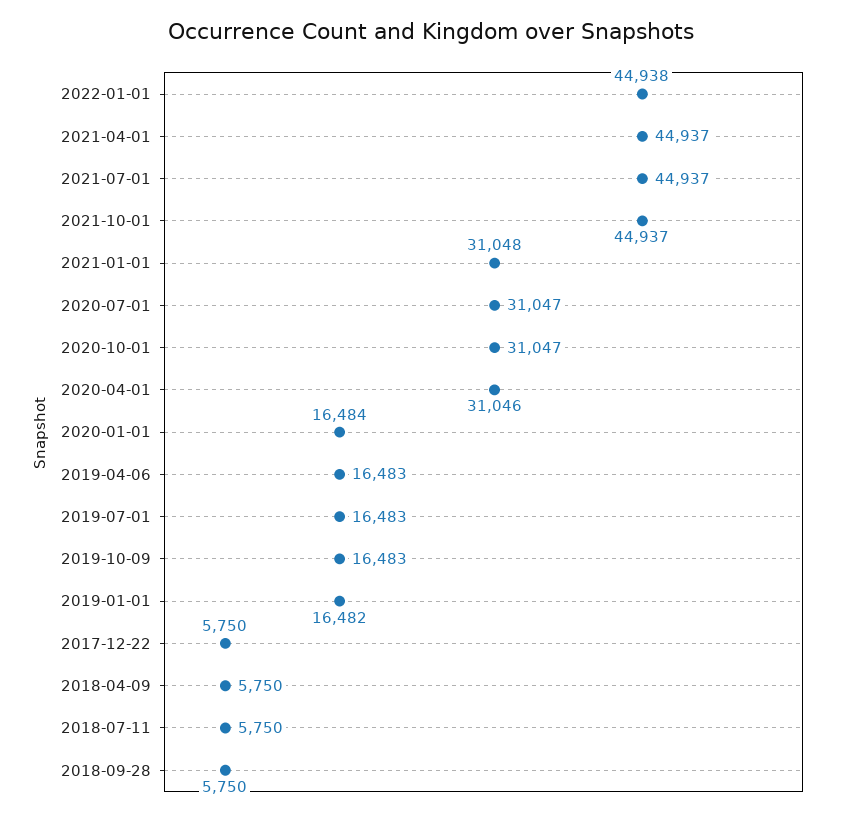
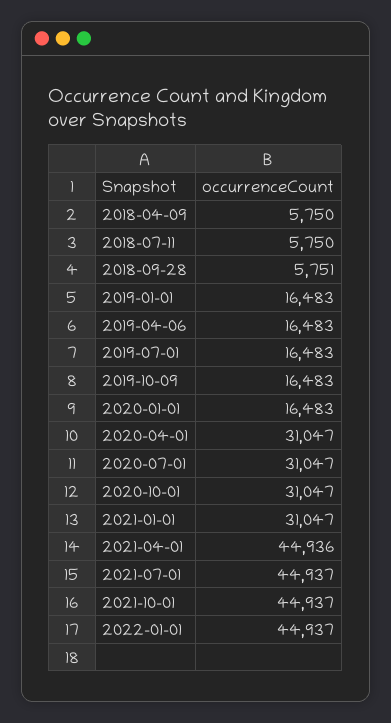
2022-01-01: 44938 -> 44937
2021-04-01: 44937 -> 44936
2021-01-01: 31048 -> 31047
2020-04-01: 31046 -> 31047
2020-01-01: 16484 -> 16483
2019-01-01: 16482 -> 16483
2017-12-22: 5750 -> none
2018-09-28: 5750 -> 5751

